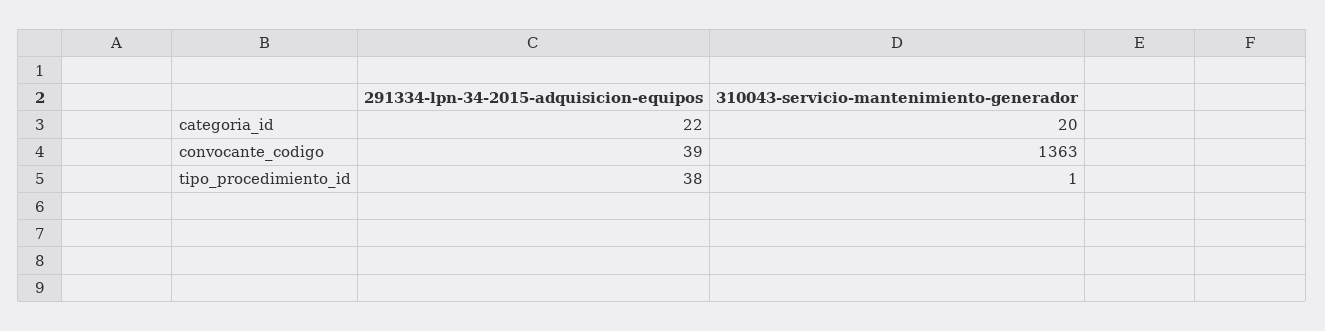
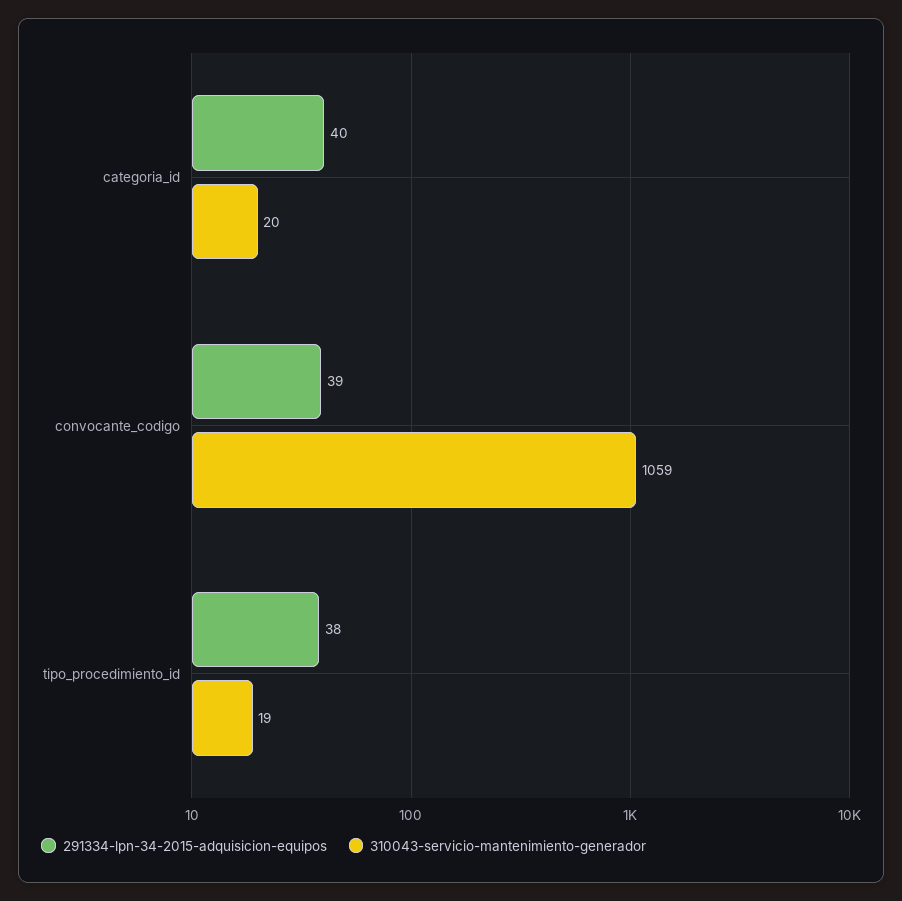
291334-lpn-34-2015-adquisicion-equipos, categoria_id: 22 -> 40
310043-servicio-mantenimiento-generador, convocante_codigo: 1363 -> 1059
310043-servicio-mantenimiento-generador, tipo_procedimiento_id: 1 -> 19

